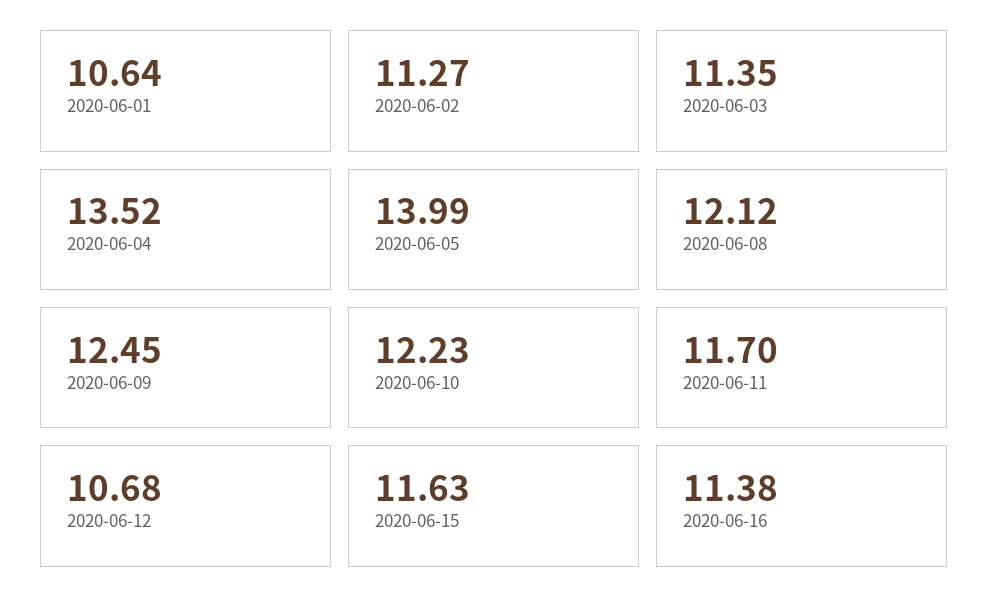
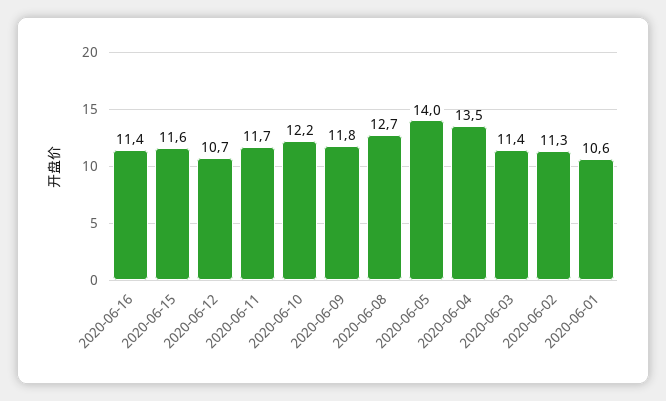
2020-06-08: 12.12 -> 12.7
2020-06-09: 12.45 -> 11.8

